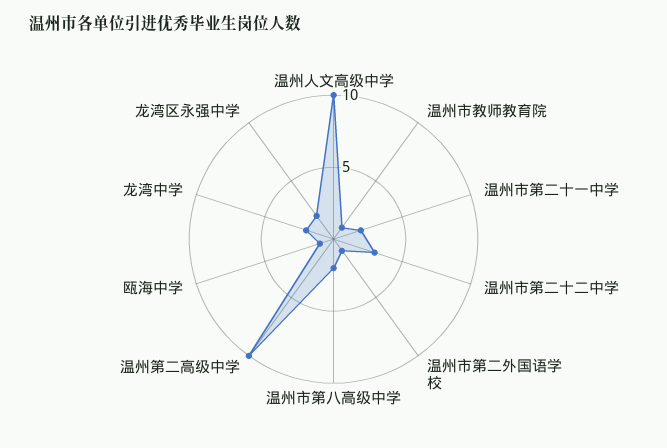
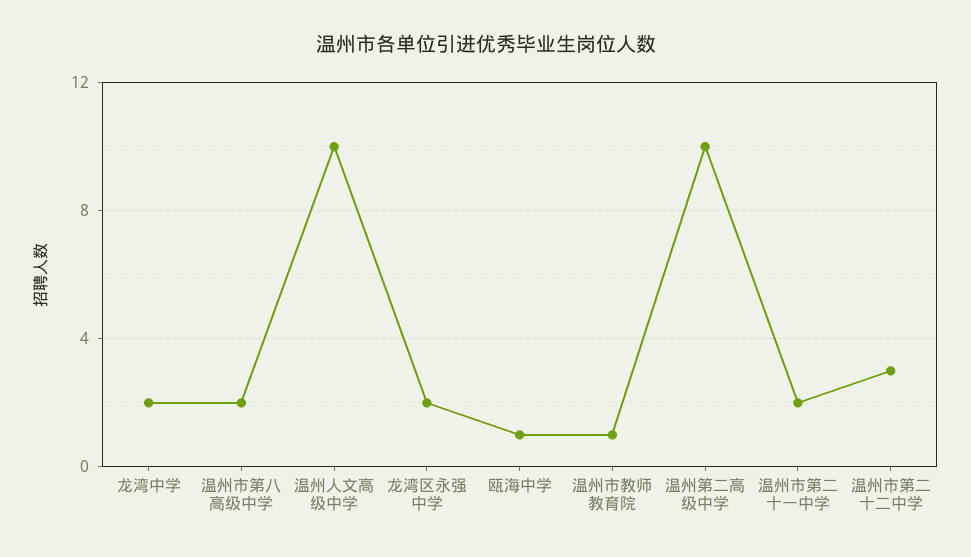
温州市第二外国语学校: 1 -> none

